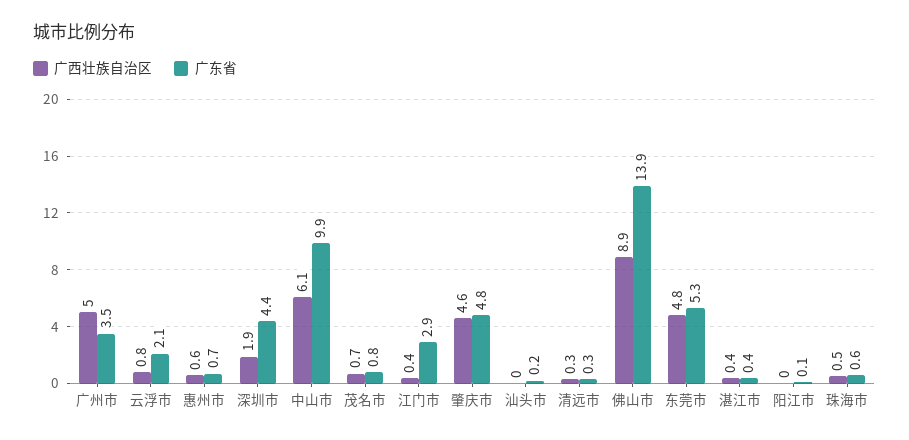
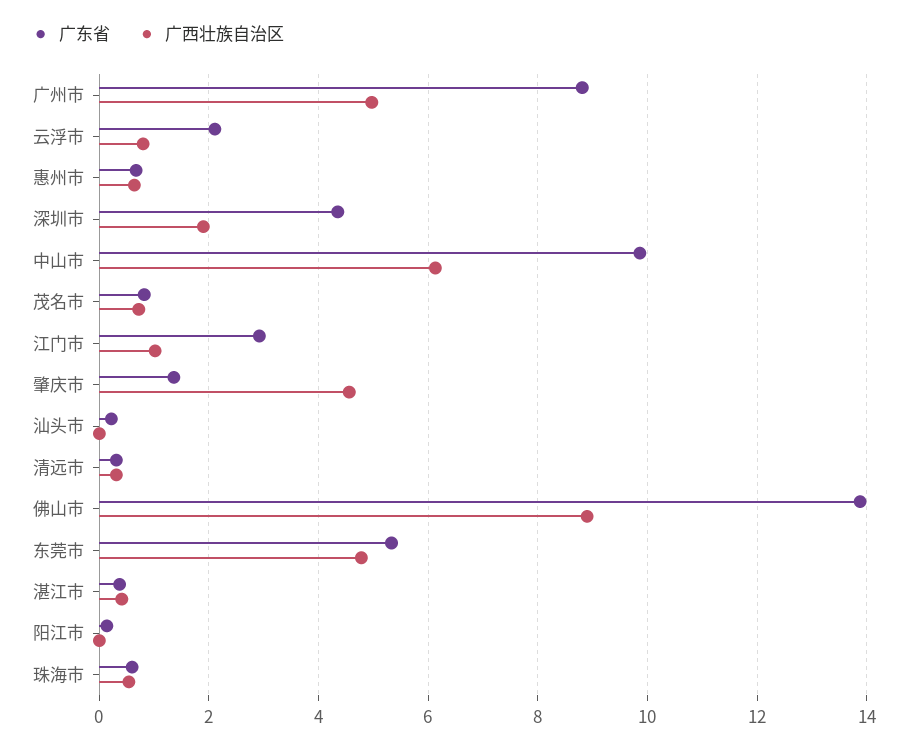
广东省, 广州市: 3.5 -> 8.8
广西壮族自治区, 江门市: 0.4 -> 1
广东省, 肇庆市: 4.8 -> 1.4

